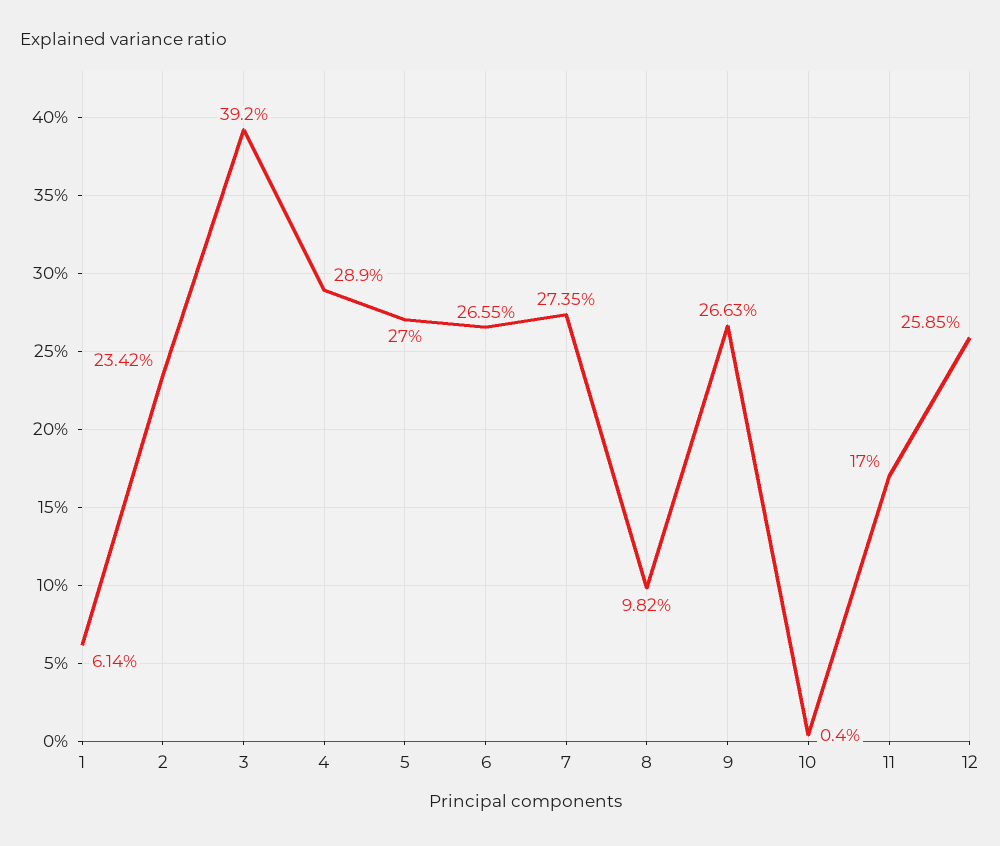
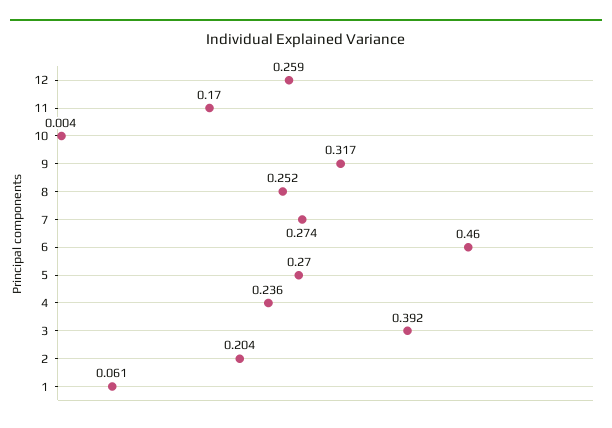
2: 0.2342 -> 0.204
4: 0.289 -> 0.236
6: 0.2655 -> 0.46
8: 0.0982 -> 0.252
9: 0.2663 -> 0.317

